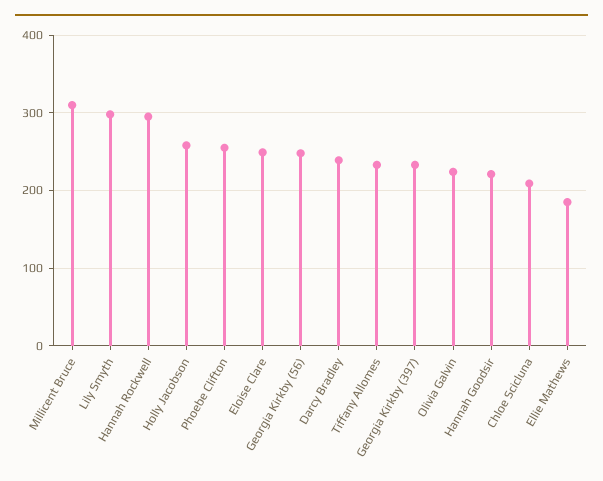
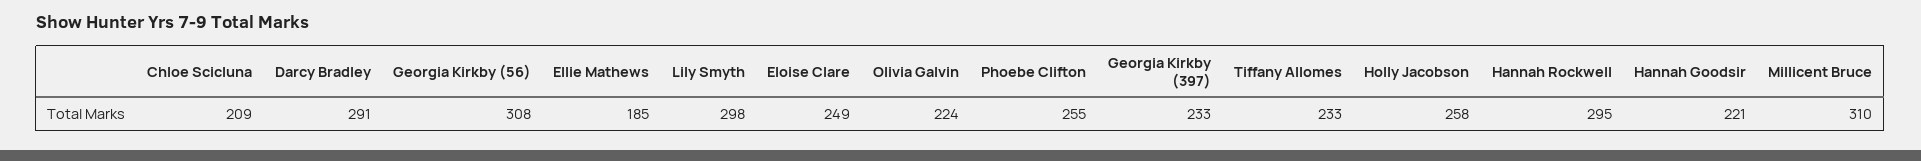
Georgia Kirkby (56): 250 -> 308
Darcy Bradley: 240 -> 291

